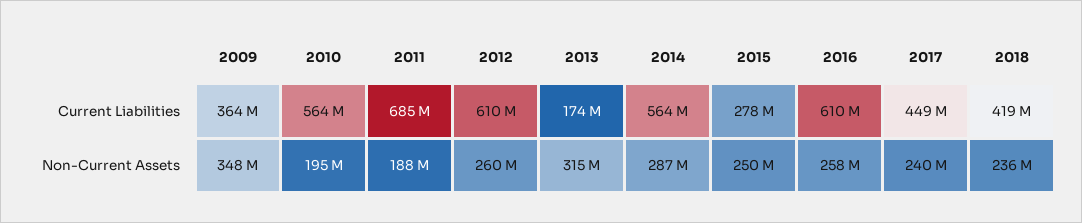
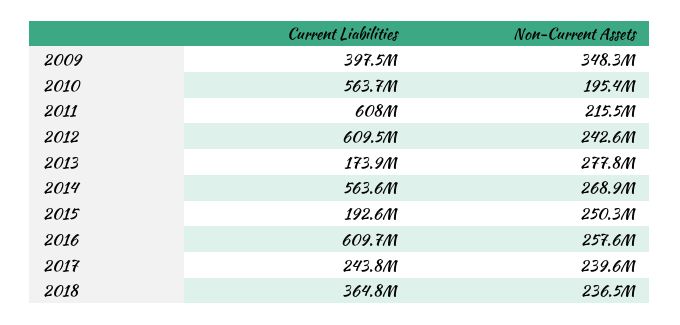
2009, Current Liabilities: 364000000 -> 397500000
2011, Current Liabilities: 685000000 -> 608000000
2015, Current Liabilities: 278000000 -> 192600000
2017, Current Liabilities: 449000000 -> 243800000
2018, Current Liabilities: 419000000 -> 364800000
2011, Non-Current Assets: 188000000 -> 215500000
2012, Non-Current Assets: 260000000 -> 242600000
2013, Non-Current Assets: 315000000 -> 277800000
2014, Non-Current Assets: 287000000 -> 268900000

